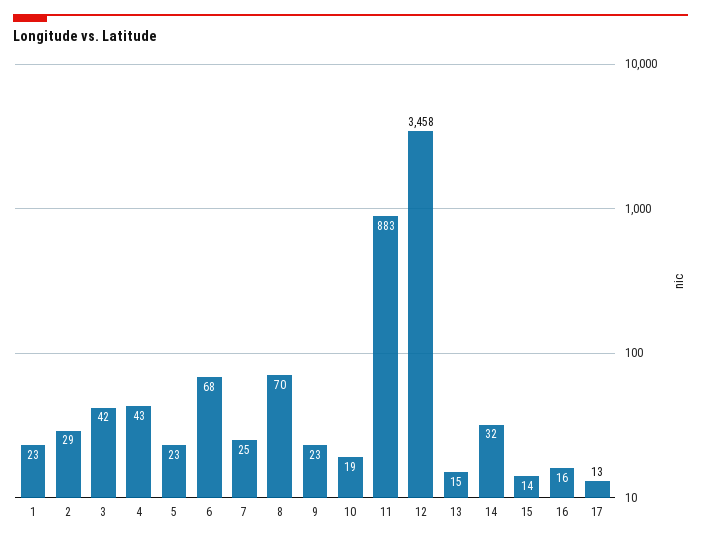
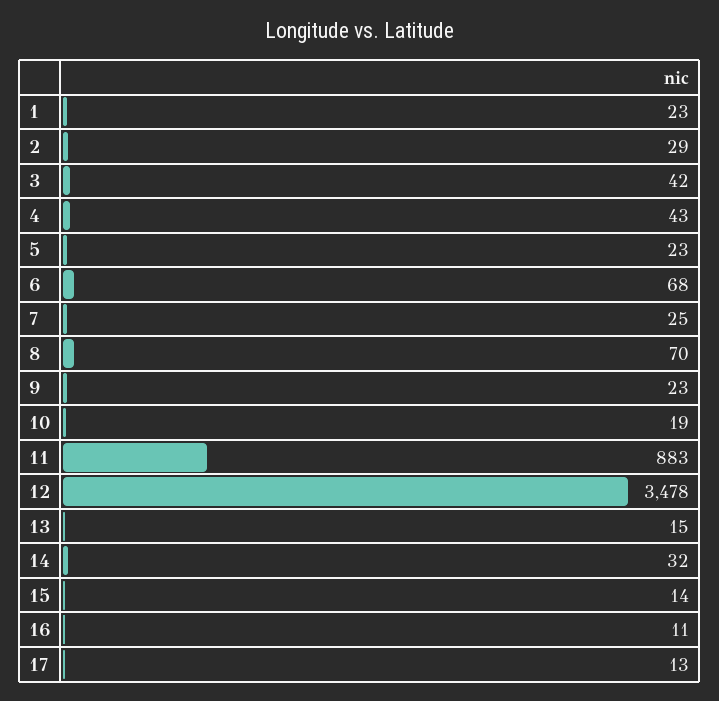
12: 3458 -> 3478
16: 16 -> 11

